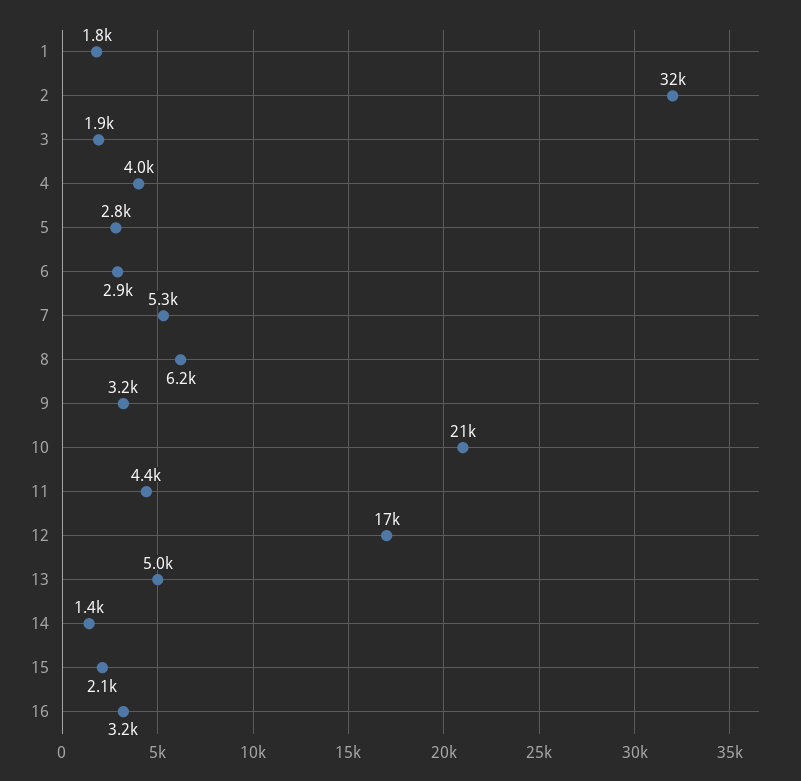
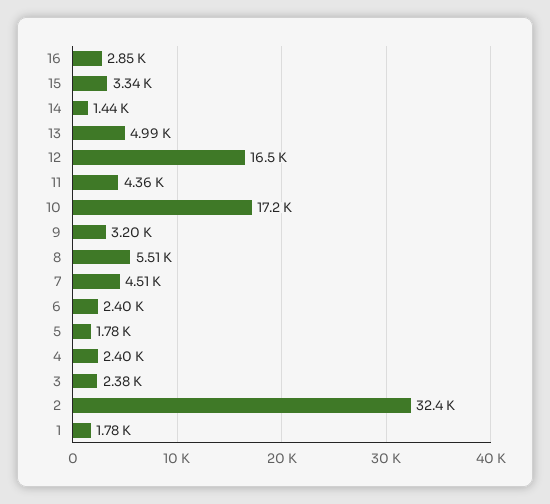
3: 1900 -> 2380
4: 4000 -> 2400
5: 2800 -> 1780
6: 2900 -> 2400
7: 5300 -> 4510
8: 6200 -> 5510
10: 21000 -> 17200
15: 2100 -> 3340
16: 3200 -> 2850

